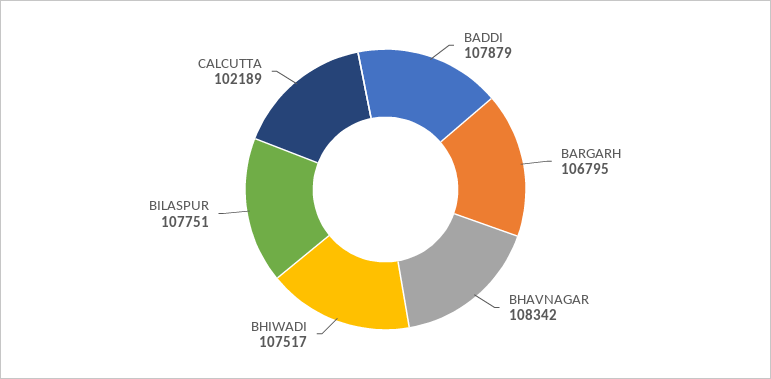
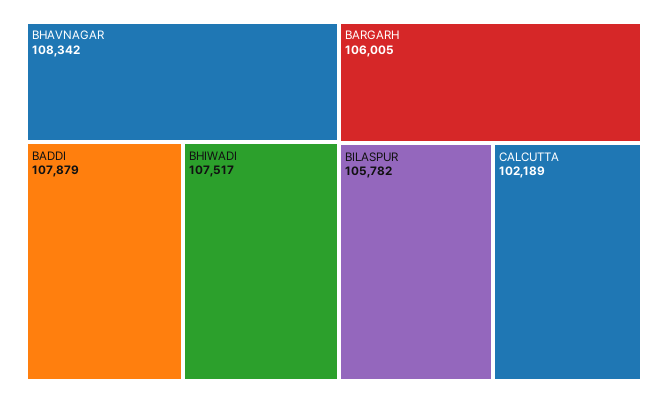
BARGARH: 106795 -> 106005
BILASPUR: 107751 -> 105782

